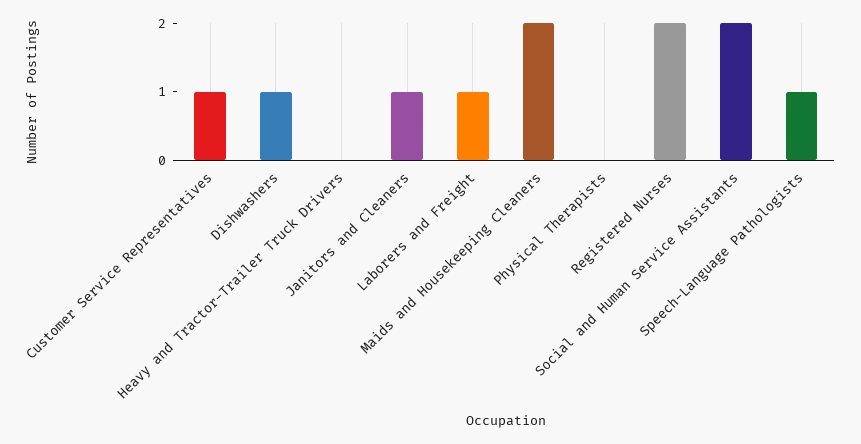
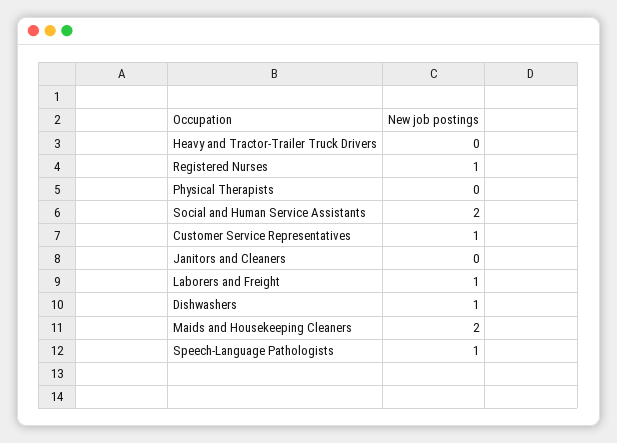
Janitors and Cleaners: 1 -> 0
Registered Nurses: 2 -> 1

